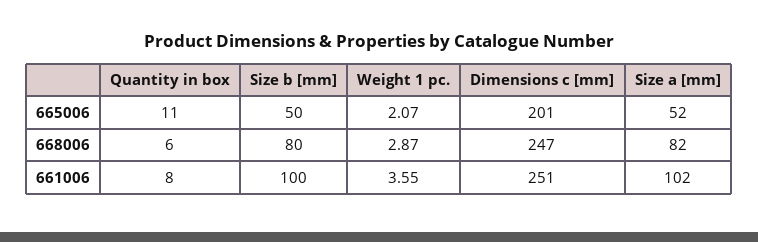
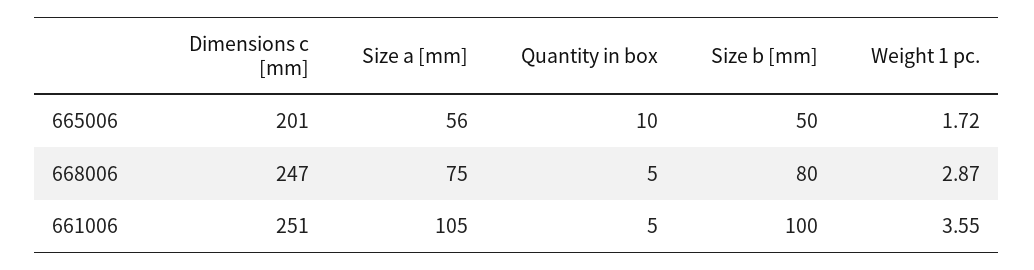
Quantity in box, 665006: 11 -> 10
Weight 1 pc., 665006: 2.07 -> 1.72
Size a [mm], 665006: 52 -> 56
Quantity in box, 668006: 6 -> 5
Size a [mm], 668006: 82 -> 75
Quantity in box, 661006: 8 -> 5
Size a [mm], 661006: 102 -> 105

